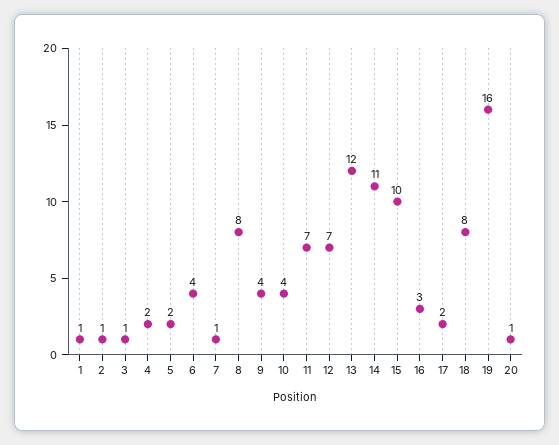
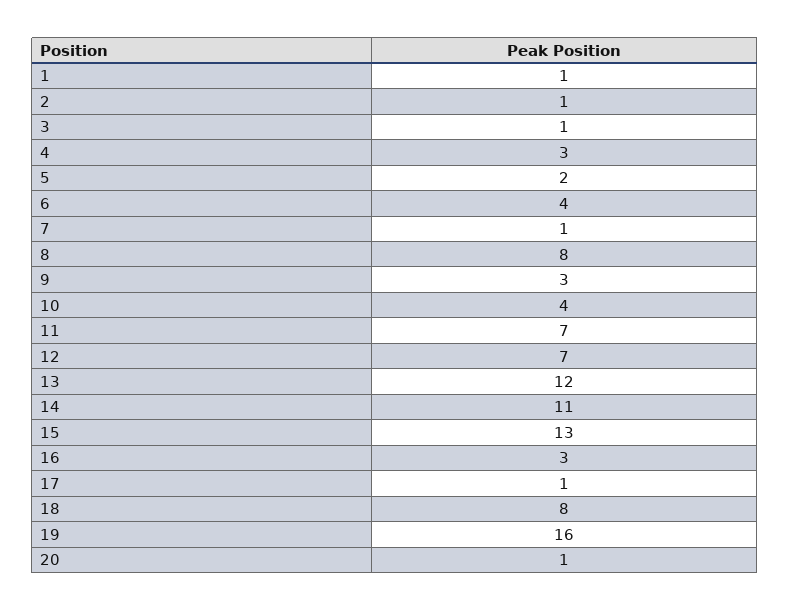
4: 2 -> 3
9: 4 -> 3
15: 10 -> 13
17: 2 -> 1

